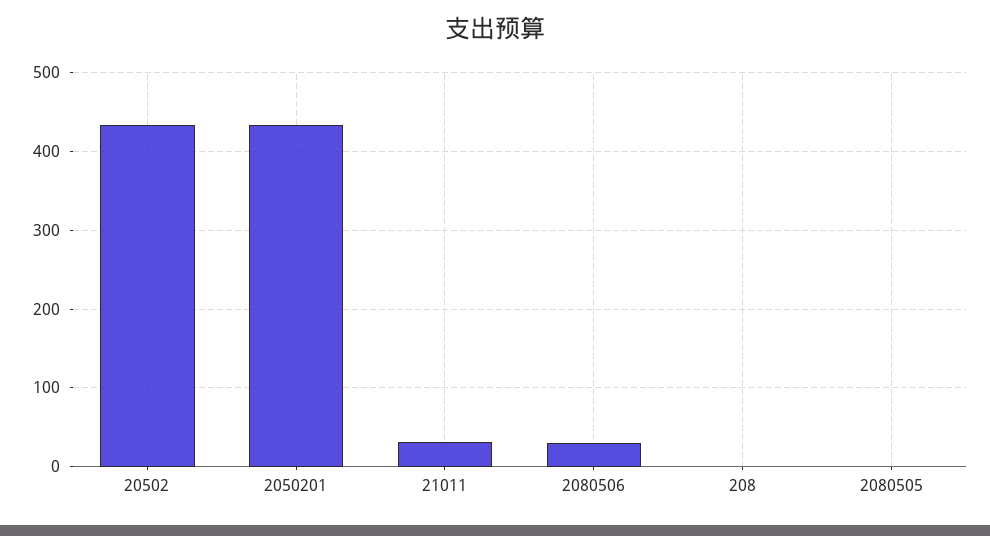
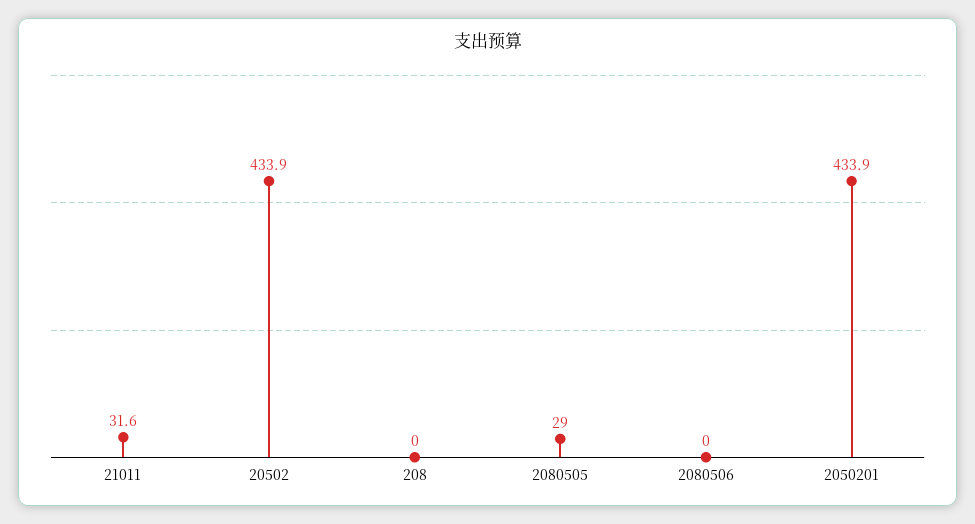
2080506: 30 -> 0
2080505: 0 -> 29

